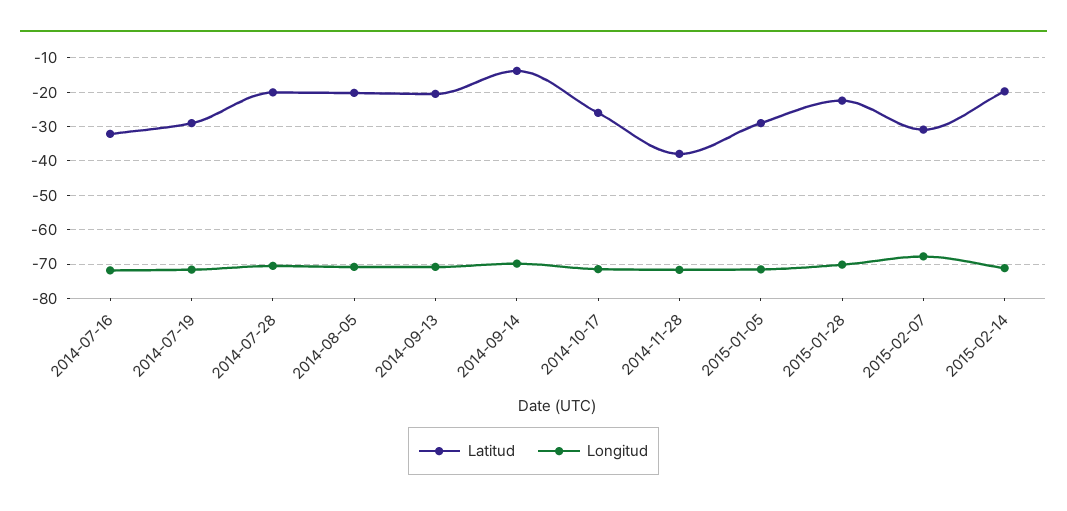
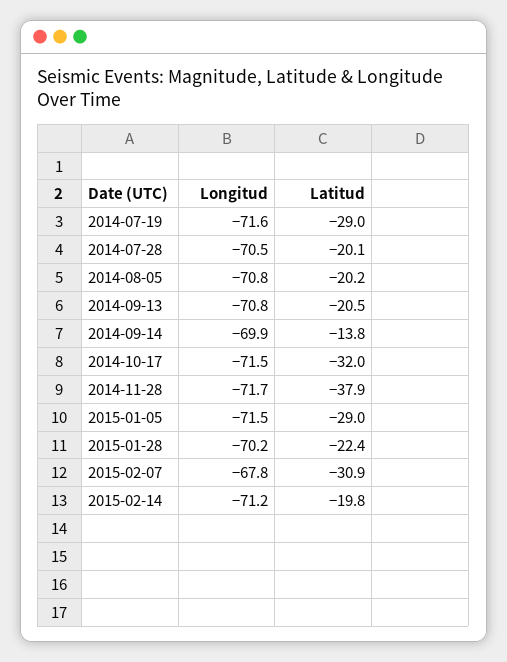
Latitud, 2014-07-16: -32 -> none
Longitud, 2014-07-16: -72 -> none
Latitud, 2014-10-17: -26 -> -32

